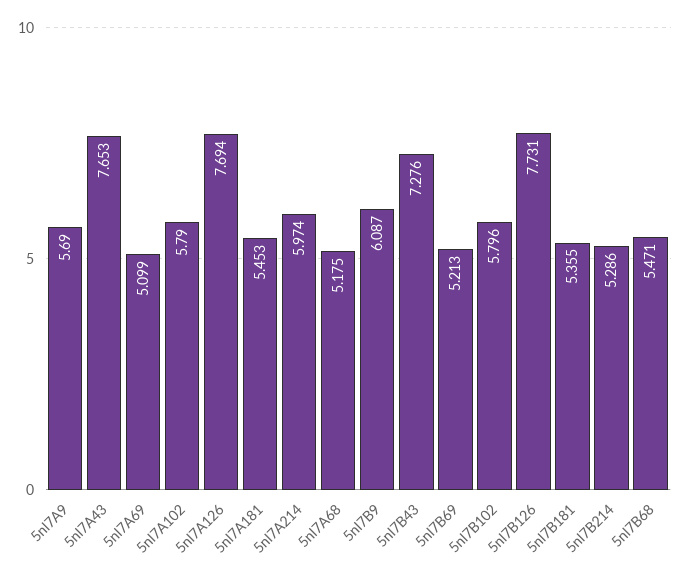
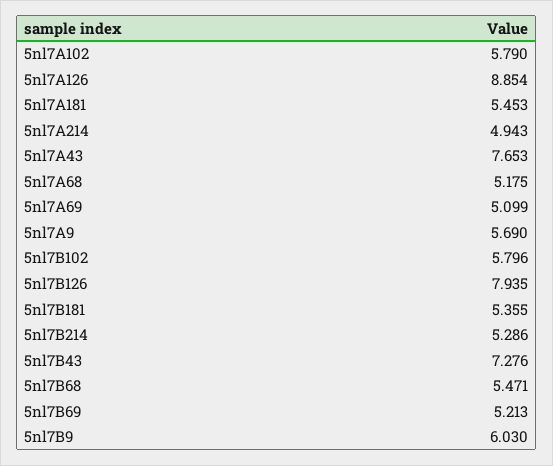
5nl7A126: 7.694 -> 8.854
5nl7A214: 5.974 -> 4.943
5nl7B9: 6.087 -> 6.03
5nl7B126: 7.731 -> 7.935

